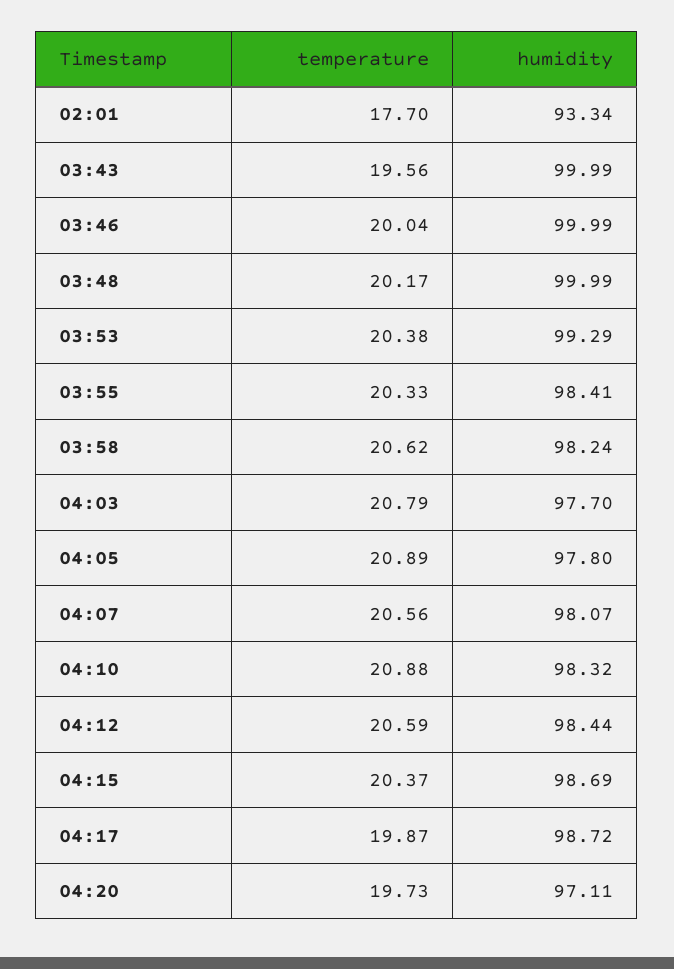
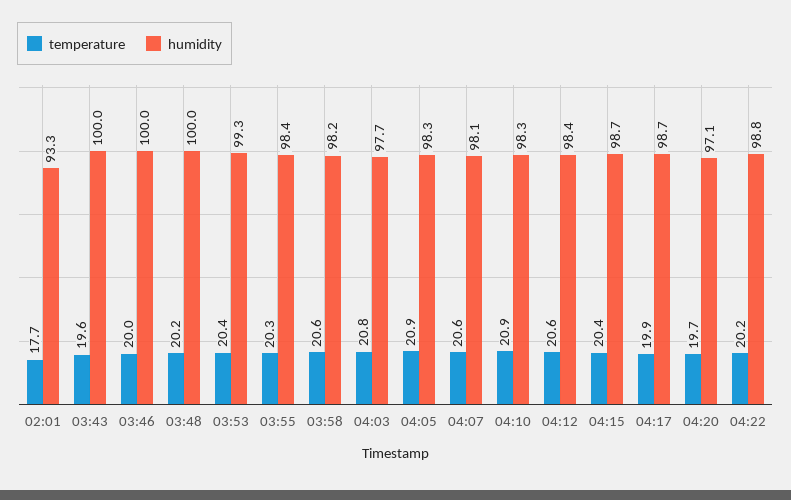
humidity, 04:05: 97.8 -> 98.3
temperature, 04:22: none -> 20.2
humidity, 04:22: none -> 98.8

